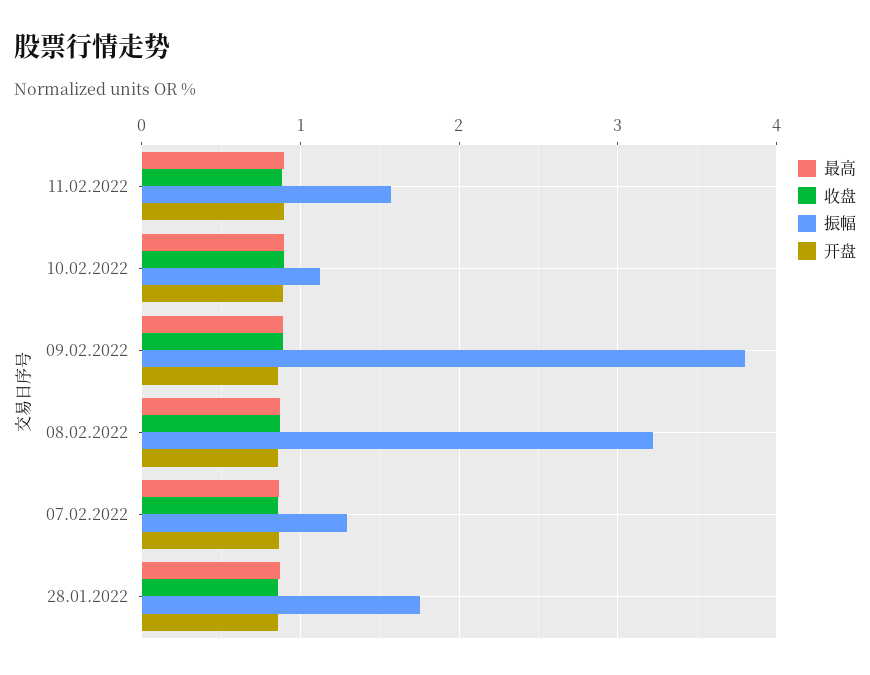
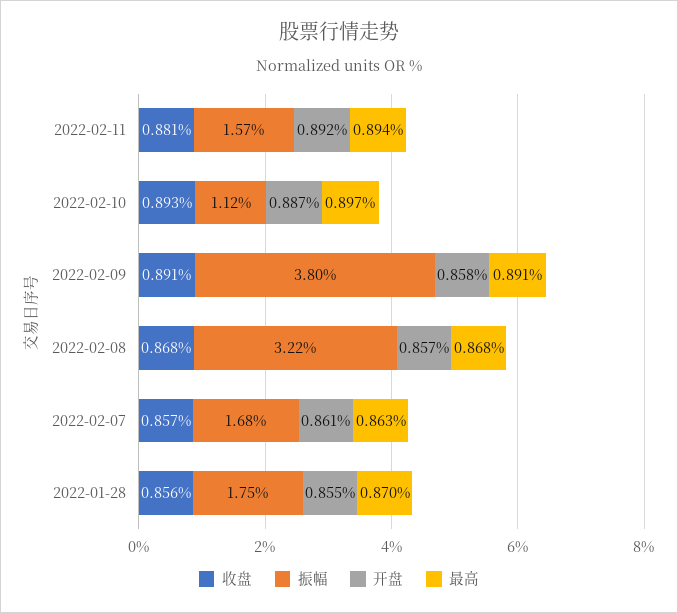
振幅, 07.02.2022: 1.3 -> 1.68

